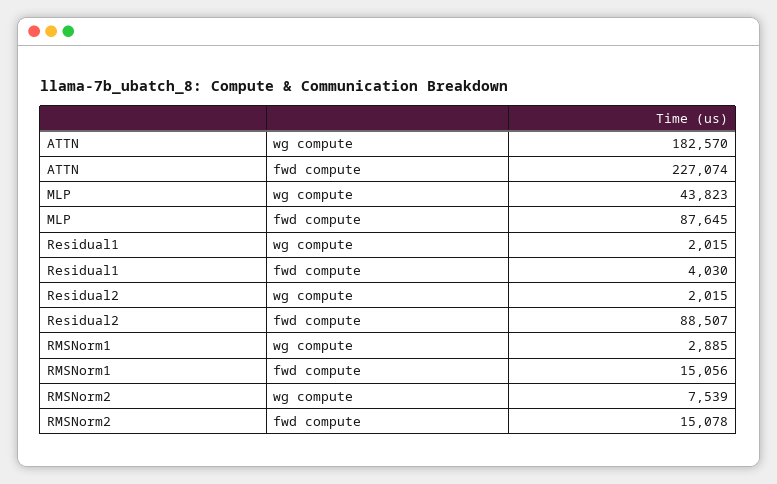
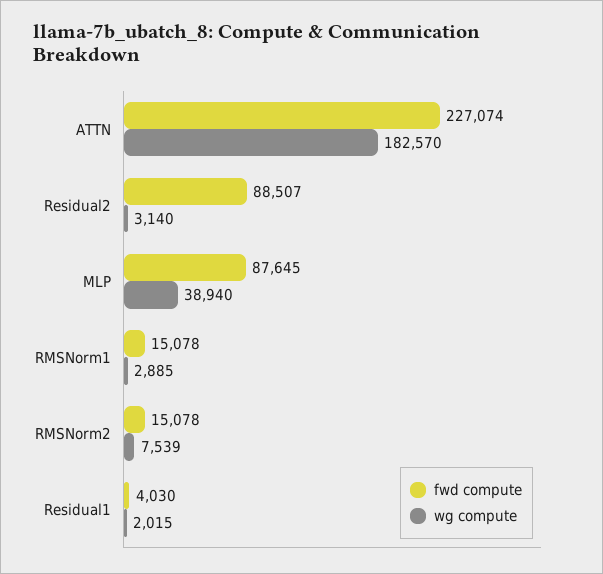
wg compute, MLP: 43823 -> 38940
wg compute, Residual2: 2015 -> 3140
fwd compute, RMSNorm1: 15056 -> 15078

